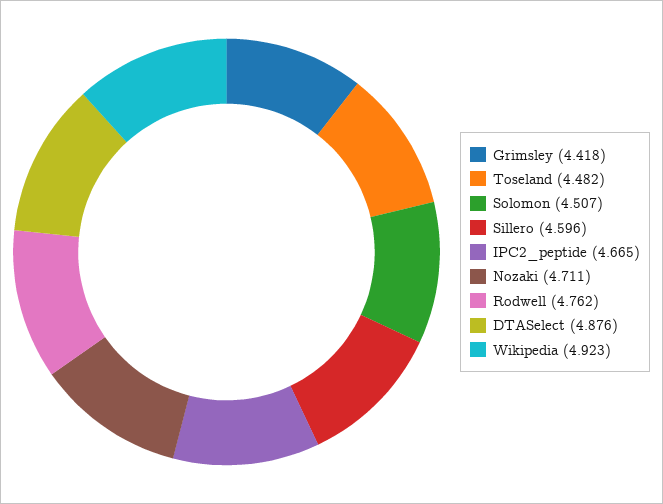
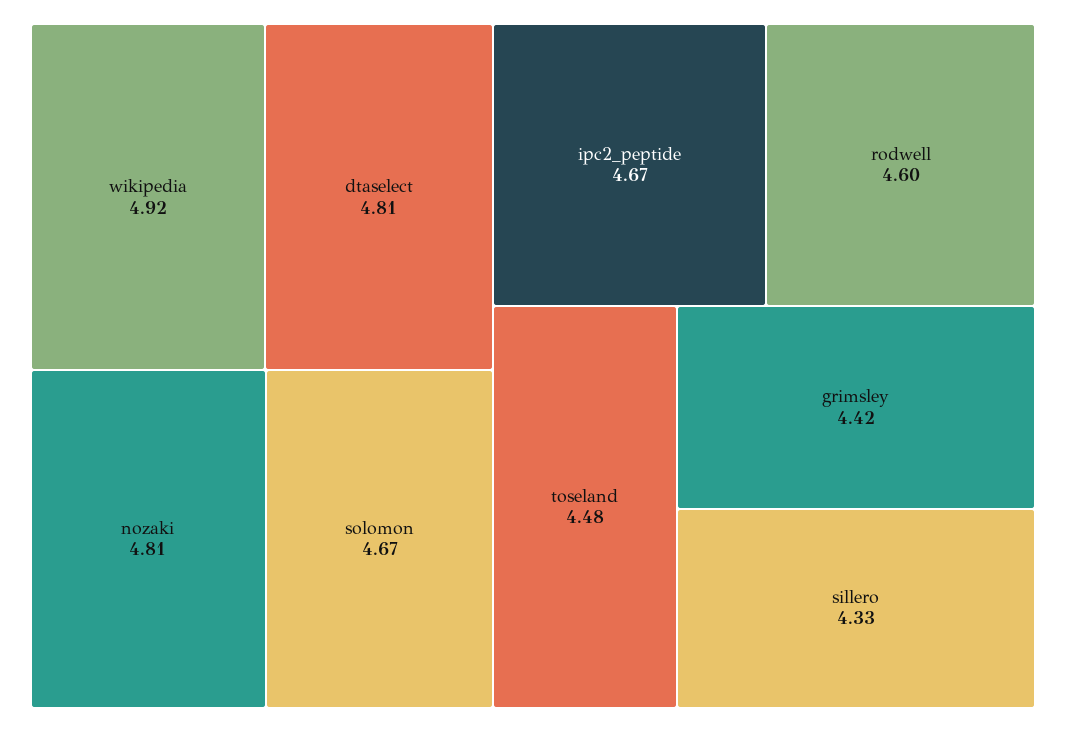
Solomon: 4.507 -> 4.67
Sillero: 4.596 -> 4.33
Nozaki: 4.711 -> 4.81
Rodwell: 4.762 -> 4.6
DTASelect: 4.876 -> 4.81

